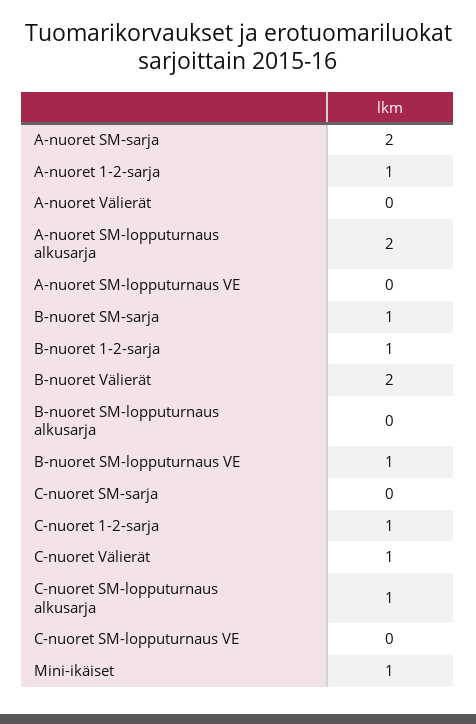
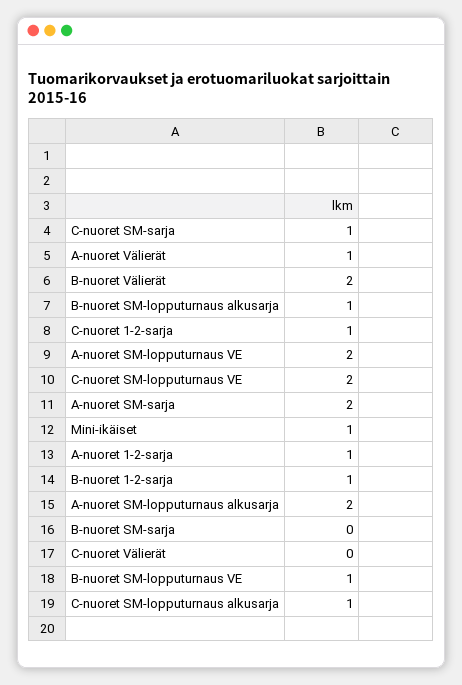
A-nuoret Välierät: 0 -> 1
A-nuoret SM-lopputurnaus VE: 0 -> 2
B-nuoret SM-sarja: 1 -> 0
B-nuoret SM-lopputurnaus alkusarja: 0 -> 1
C-nuoret SM-sarja: 0 -> 1
C-nuoret Välierät: 1 -> 0
C-nuoret SM-lopputurnaus VE: 0 -> 2

